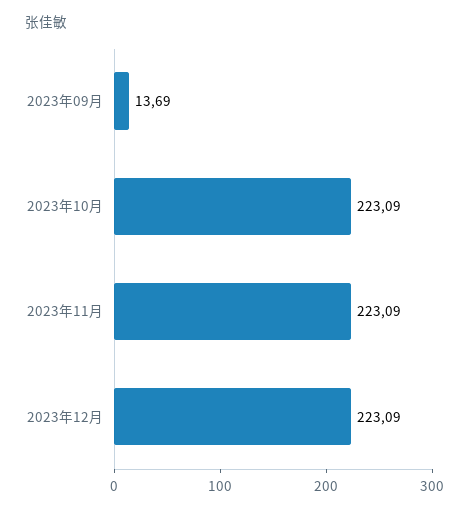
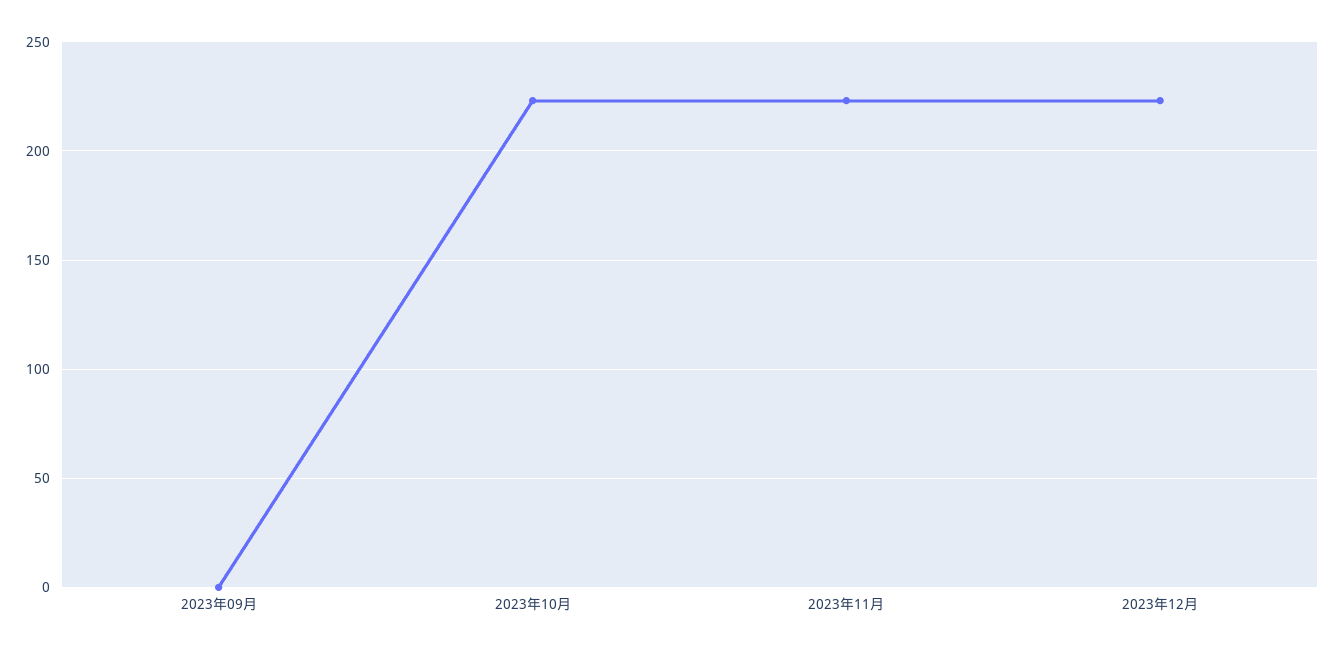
2023年09月: 13.69 -> 0

